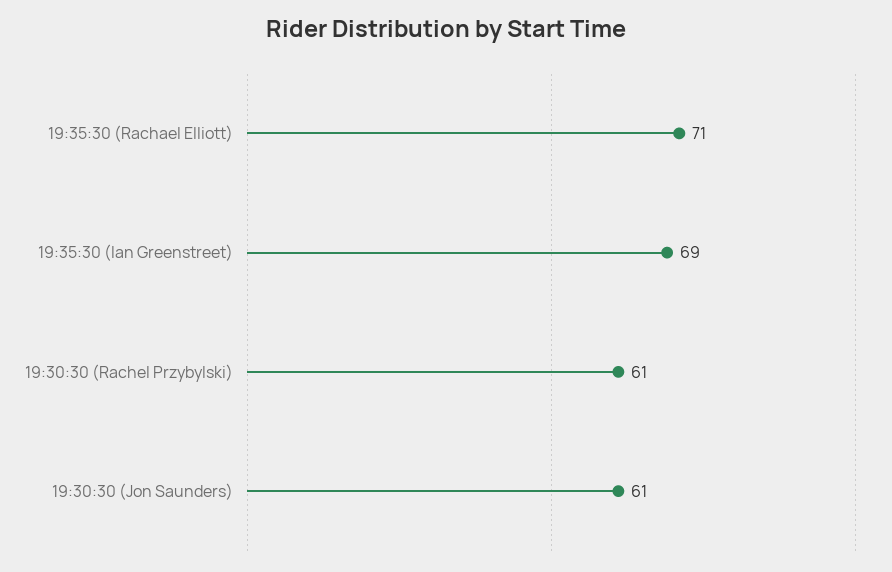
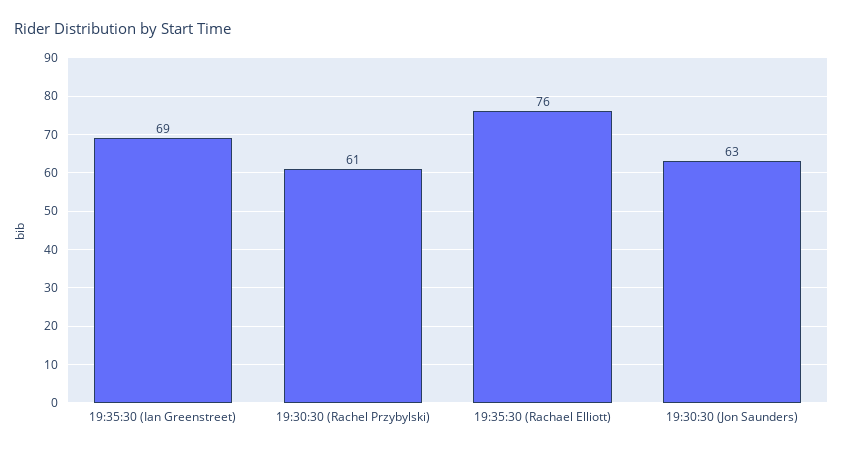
19:35:30 (Rachael Elliott): 71 -> 76
19:30:30 (Jon Saunders): 61 -> 63

